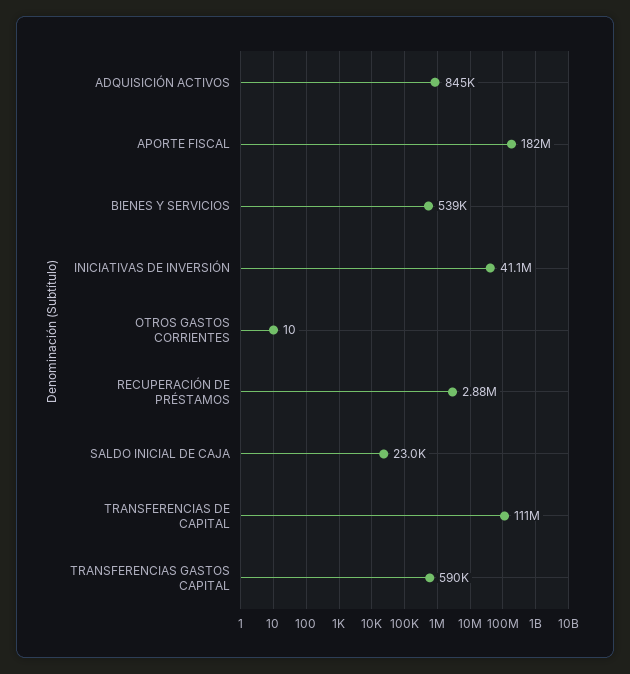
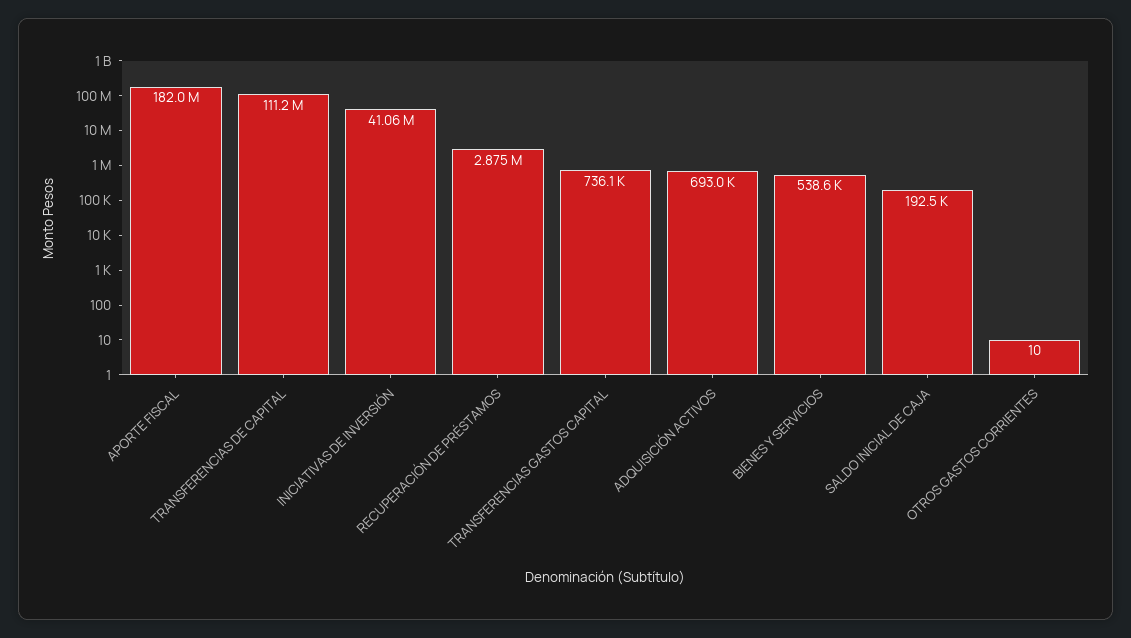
ADQUISICIÓN ACTIVOS: 845000 -> 693000
SALDO INICIAL DE CAJA: 23000 -> 192500
TRANSFERENCIAS GASTOS CAPITAL: 590000 -> 736100

